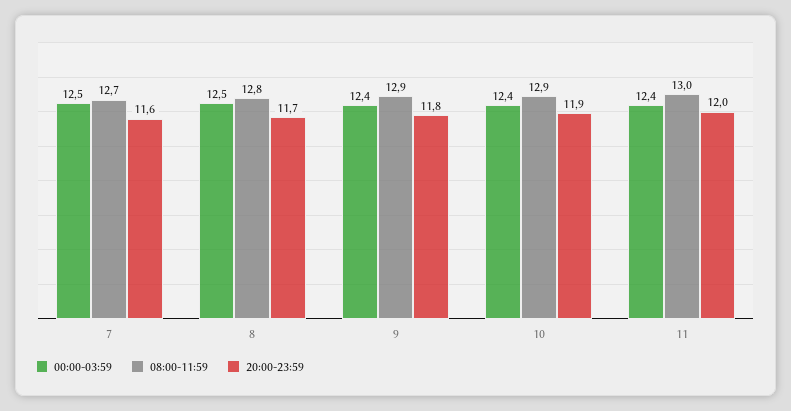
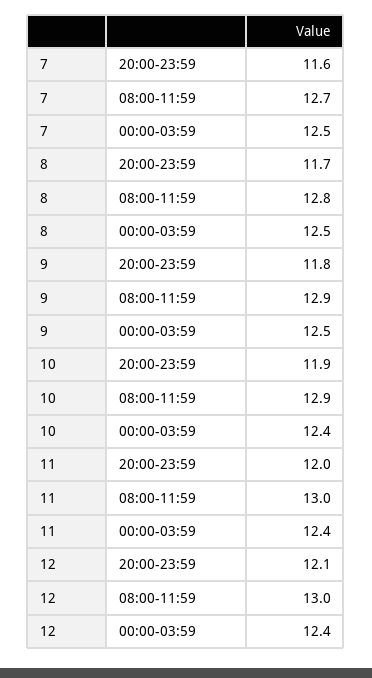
00:00-03:59, 9: 12.4 -> 12.5
20:00-23:59, 12: none -> 12.1
08:00-11:59, 12: none -> 13
00:00-03:59, 12: none -> 12.4

